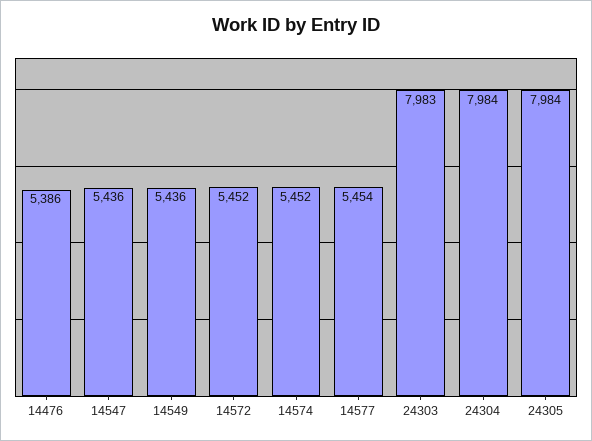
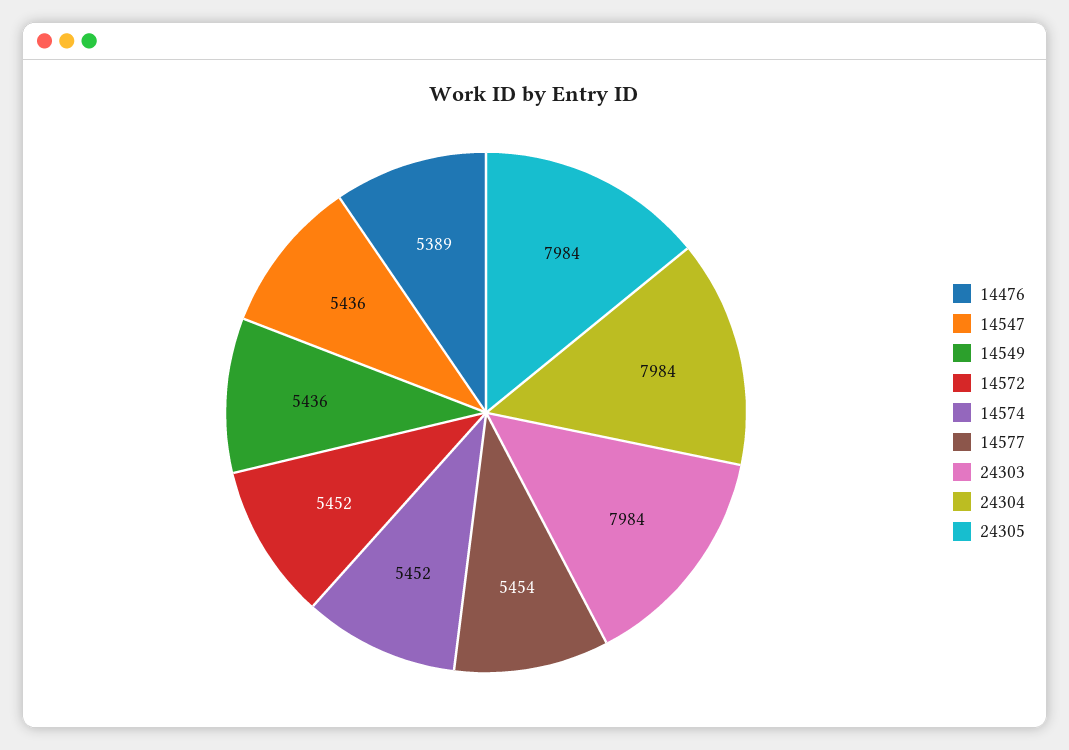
14476: 5386 -> 5389
24303: 7983 -> 7984

